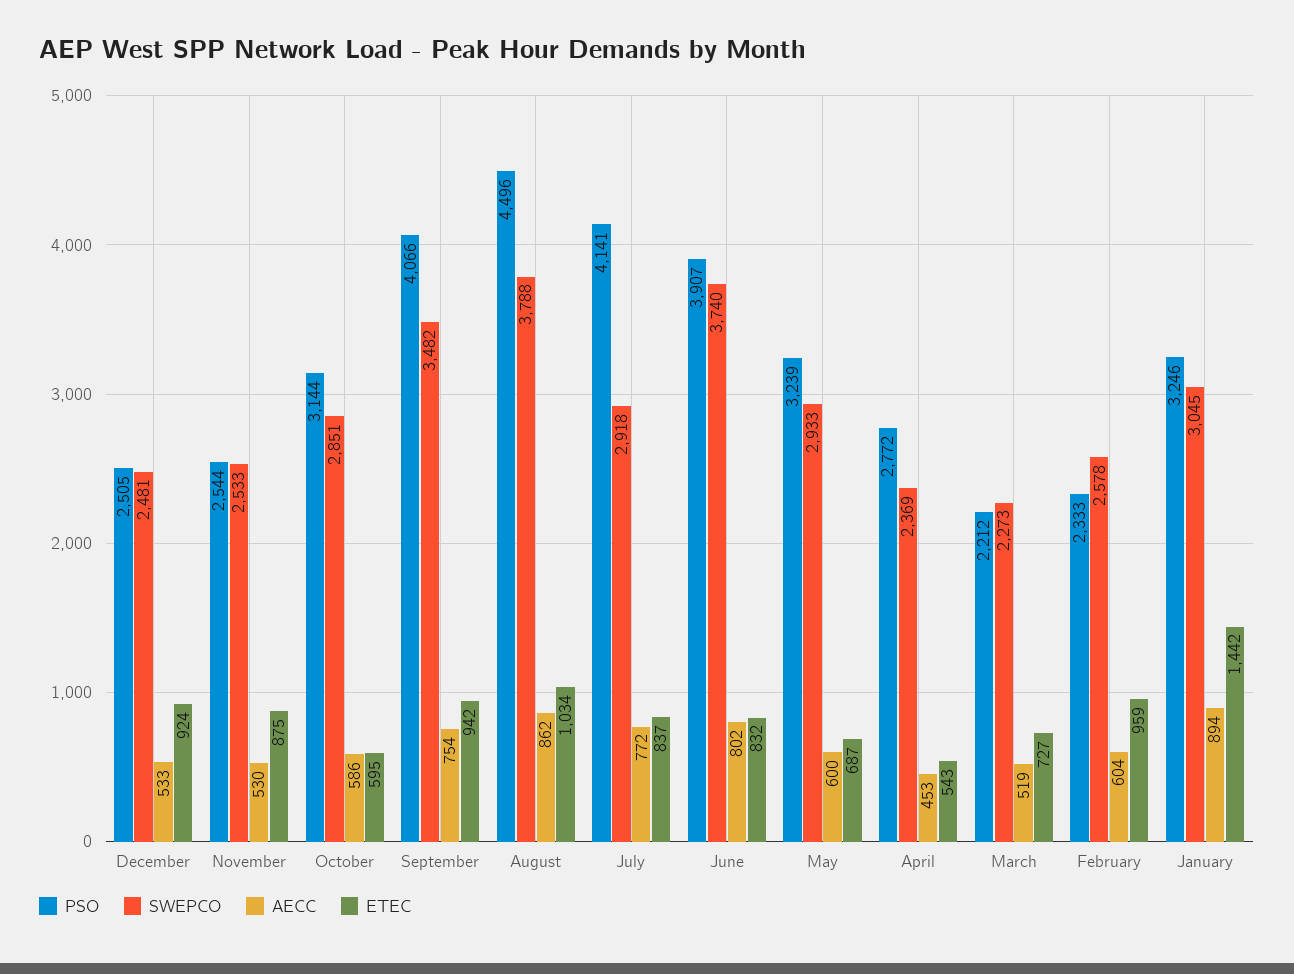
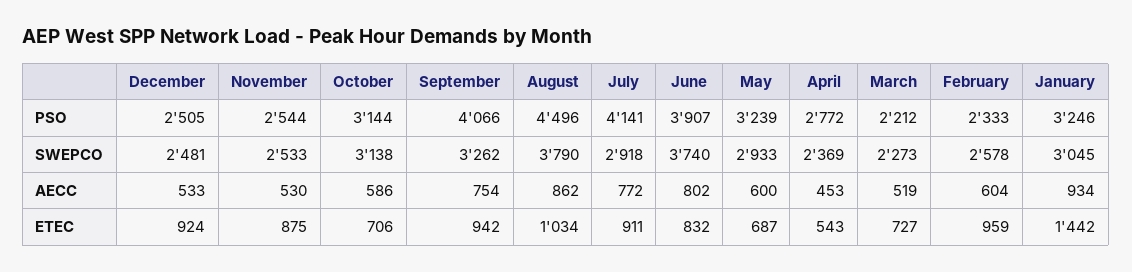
SWEPCO, October: 2851 -> 3138
ETEC, October: 595 -> 706
SWEPCO, September: 3482 -> 3262
SWEPCO, August: 3788 -> 3790
ETEC, July: 837 -> 911
AECC, January: 894 -> 934

